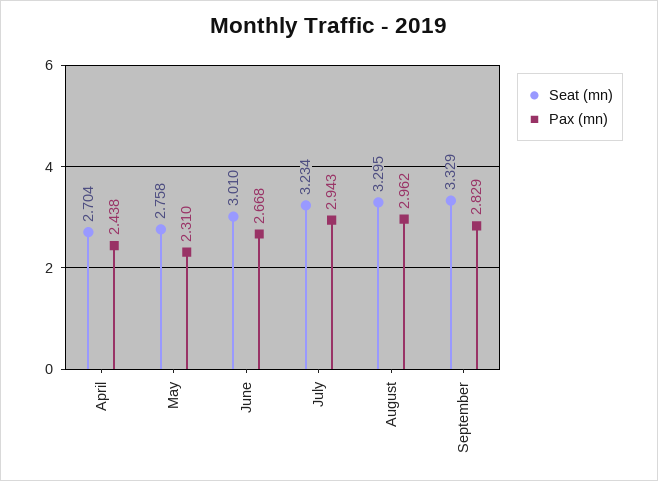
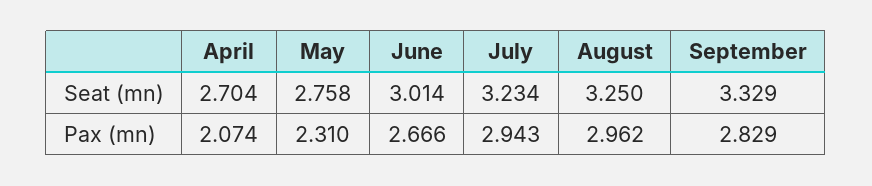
Pax (mn), April: 2.438 -> 2.074
Seat (mn), June: 3.01 -> 3.014
Pax (mn), June: 2.668 -> 2.666
Seat (mn), August: 3.295 -> 3.25

